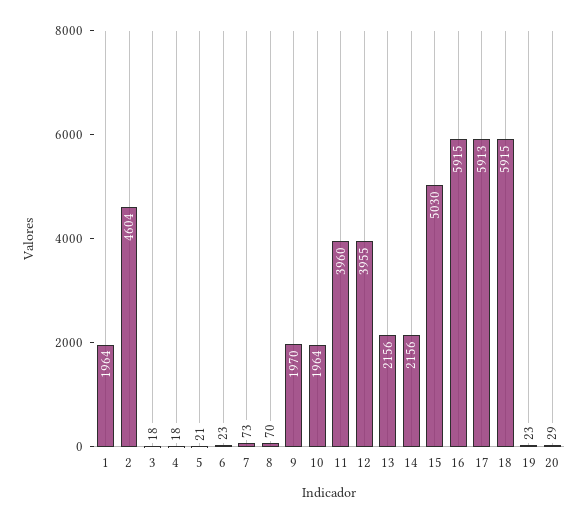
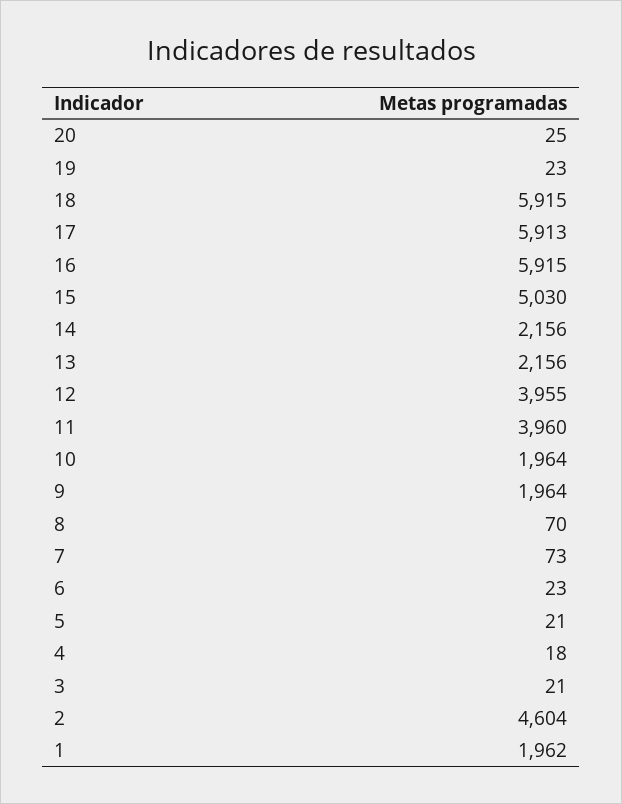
1: 1964 -> 1962
3: 18 -> 21
9: 1970 -> 1964
20: 29 -> 25

